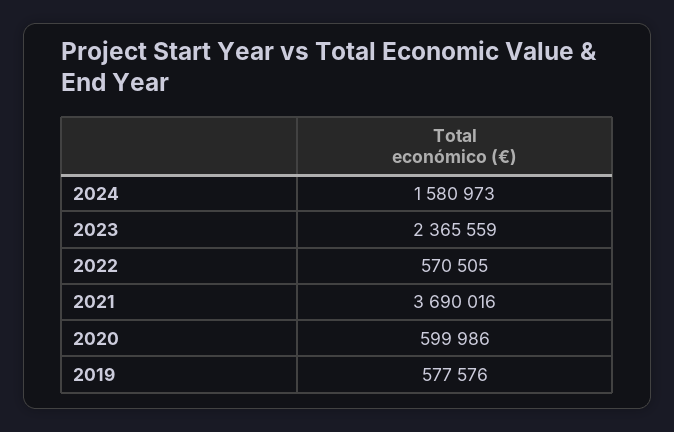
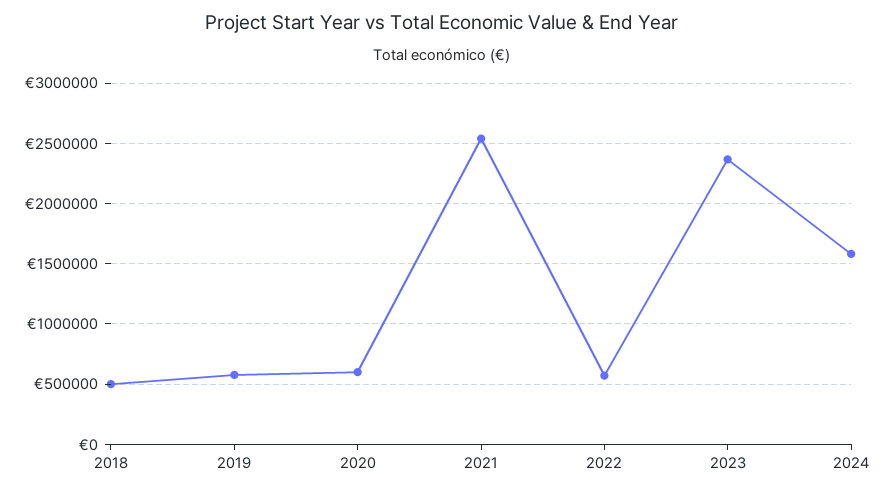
2021: 3690016 -> 2550000
2018: none -> 500000

